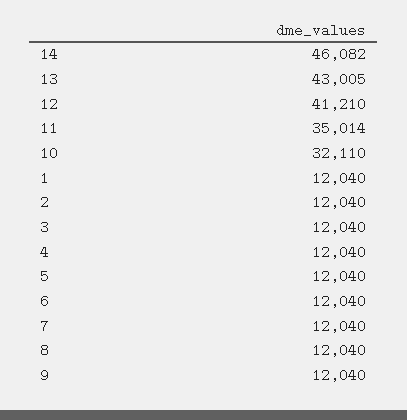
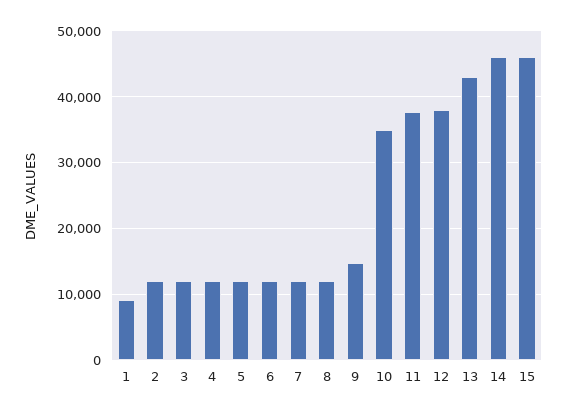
12: 41210 -> 38000
11: 35014 -> 38000
10: 32110 -> 35000
1: 12040 -> 9000
9: 12040 -> 15000
15: none -> 46000

